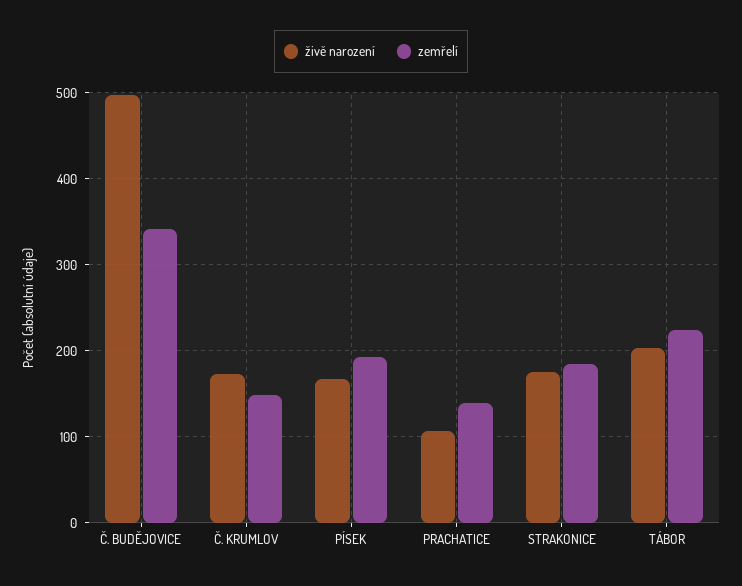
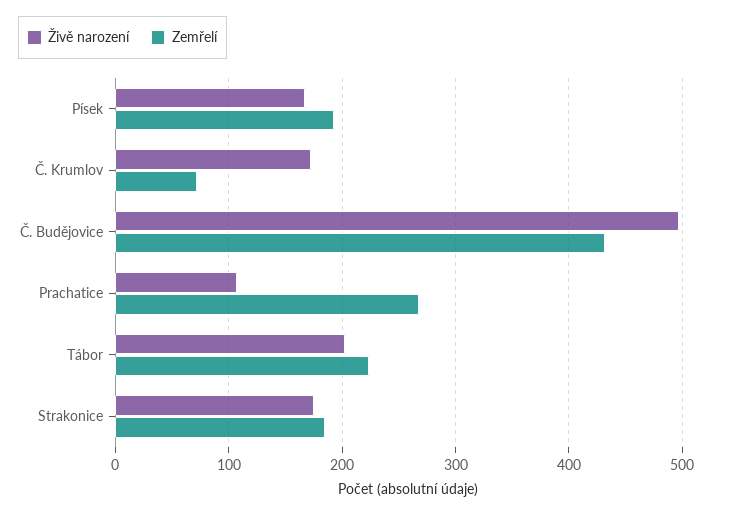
zemřelí, Č. BUDĚJOVICE: 340 -> 430
zemřelí, Č. KRUMLOV: 150 -> 70
zemřelí, PRACHATICE: 140 -> 270

